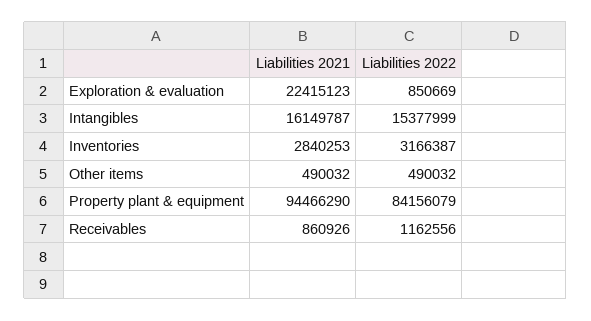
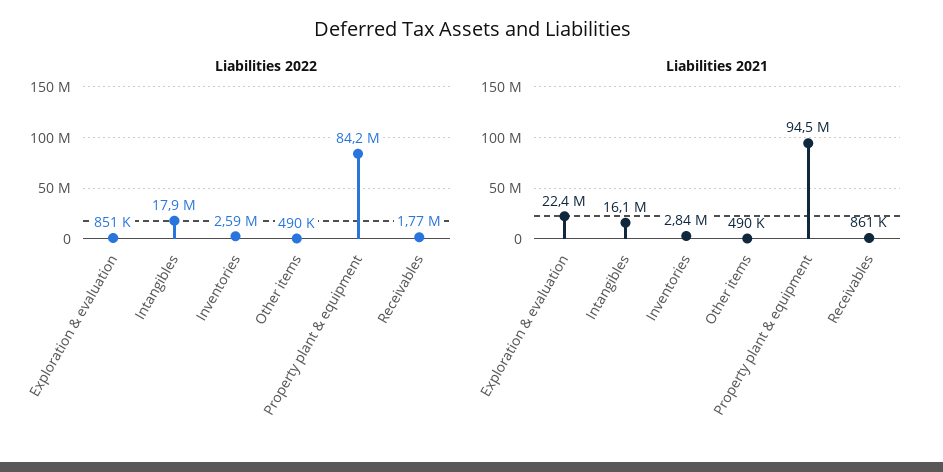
Liabilities 2022, Intangibles: 15377999 -> 17900000
Liabilities 2022, Inventories: 3166387 -> 2590000
Liabilities 2022, Receivables: 1162556 -> 1770000

